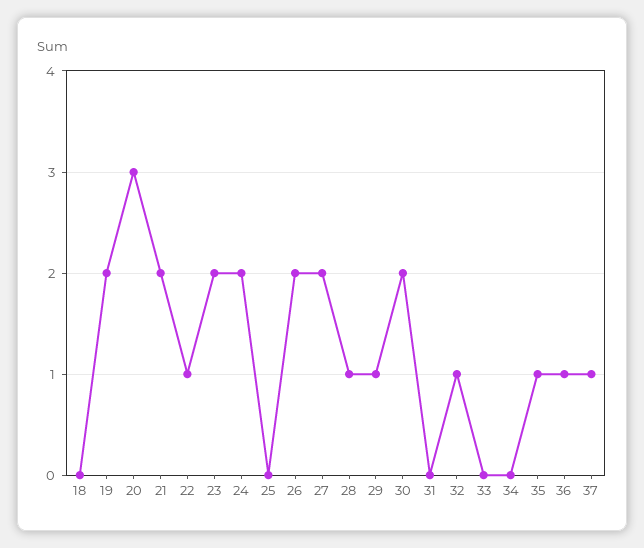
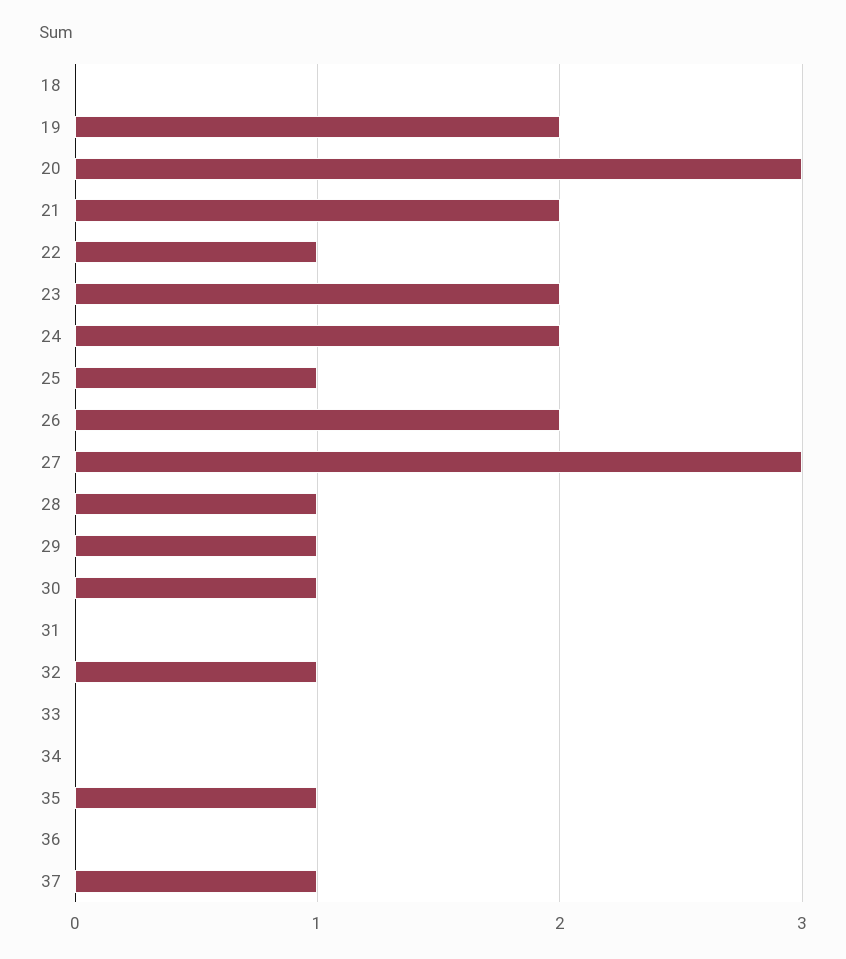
25: 0 -> 1
27: 2 -> 3
30: 2 -> 1
36: 1 -> 0

